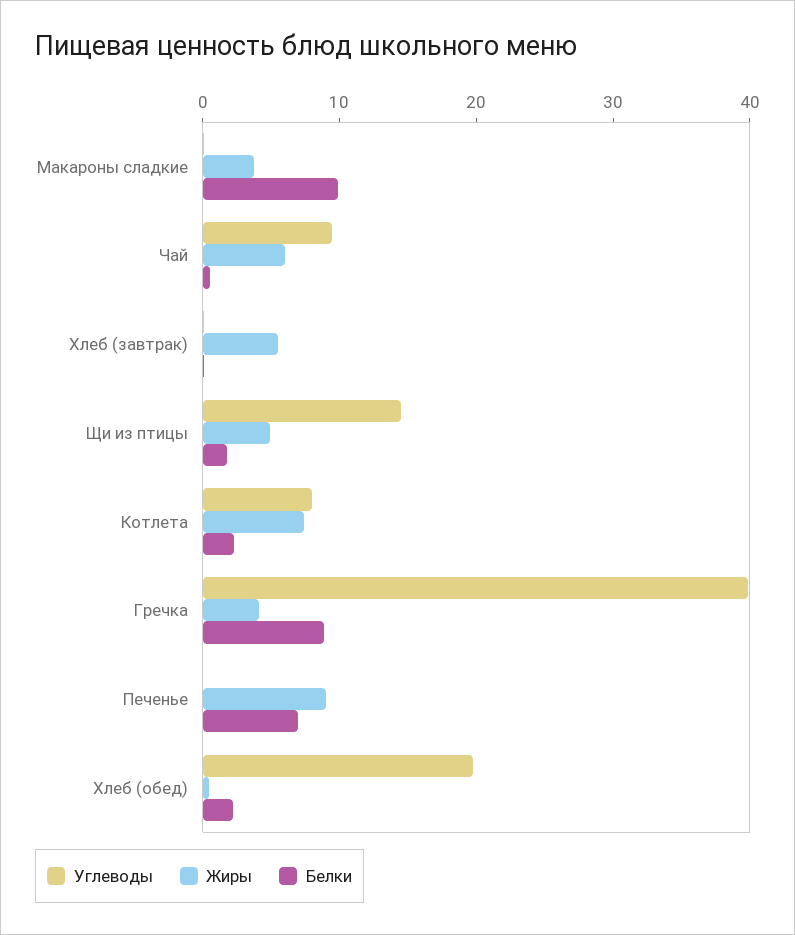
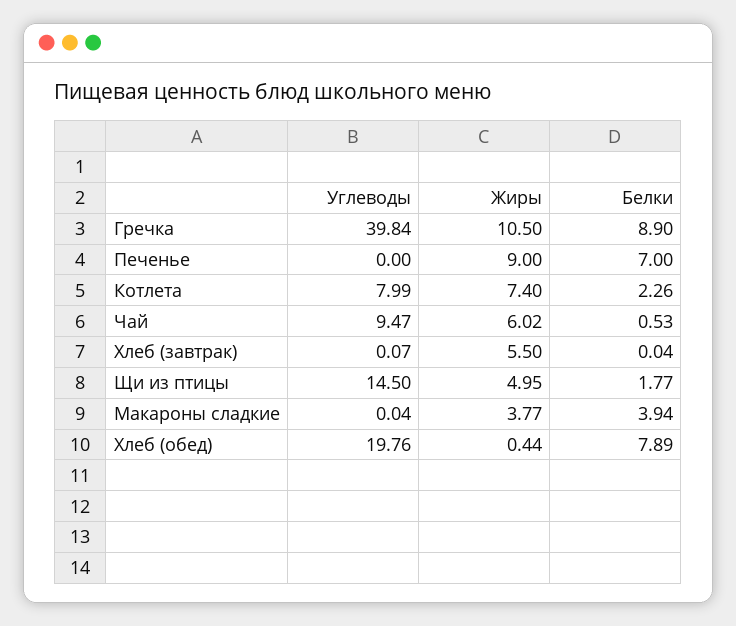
Белки, Макароны сладкие: 10 -> 3.94
Жиры, Гречка: 4 -> 10.5
Белки, Хлеб (обед): 2 -> 7.89

